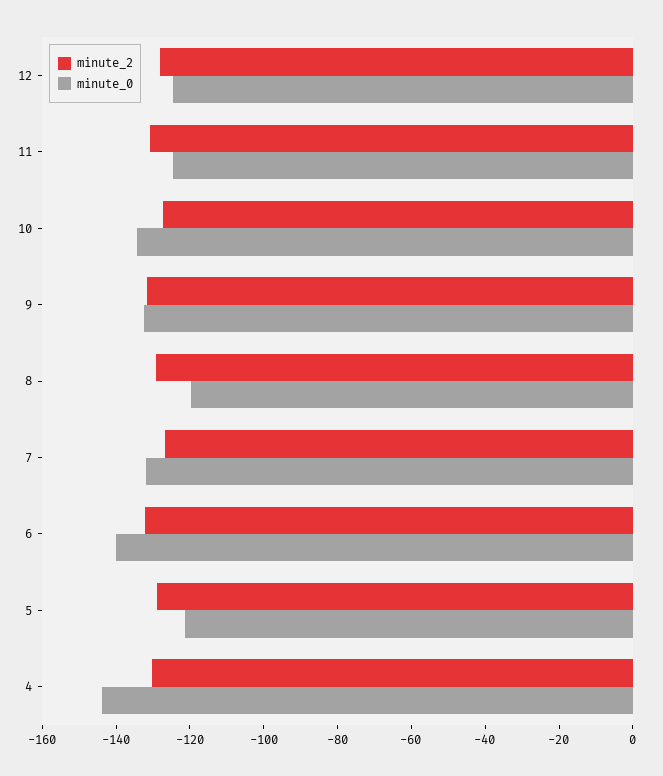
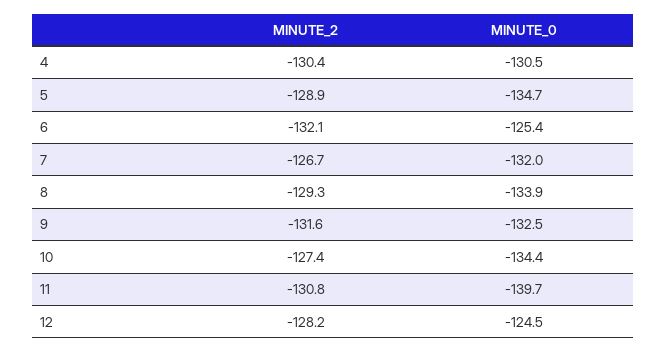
minute_0, 11: -125 -> -139.7
minute_0, 8: -120 -> -133.9
minute_0, 6: -140 -> -125.4
minute_0, 5: -120 -> -134.7
minute_0, 4: -145 -> -130.5

